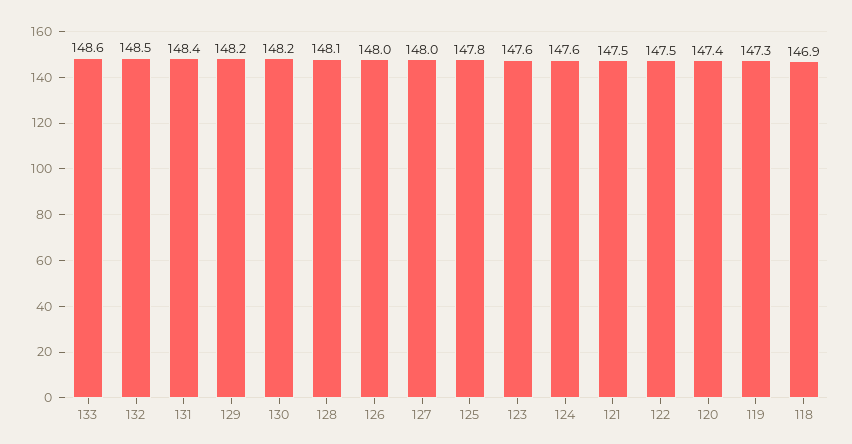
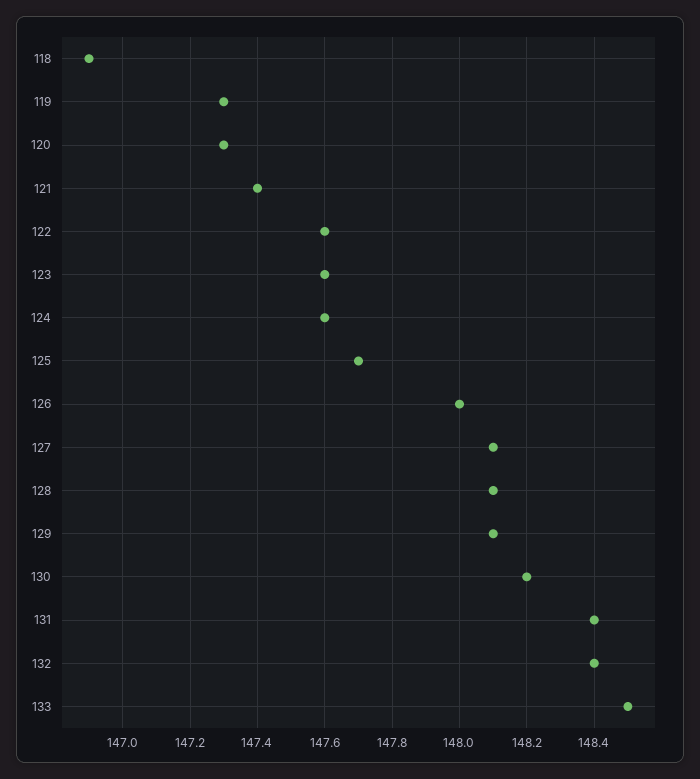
133: 148.6 -> 148.5
132: 148.5 -> 148.4
129: 148.2 -> 148.1
127: 148 -> 148.1
125: 147.8 -> 147.7
121: 147.5 -> 147.4
122: 147.5 -> 147.6
120: 147.4 -> 147.3

